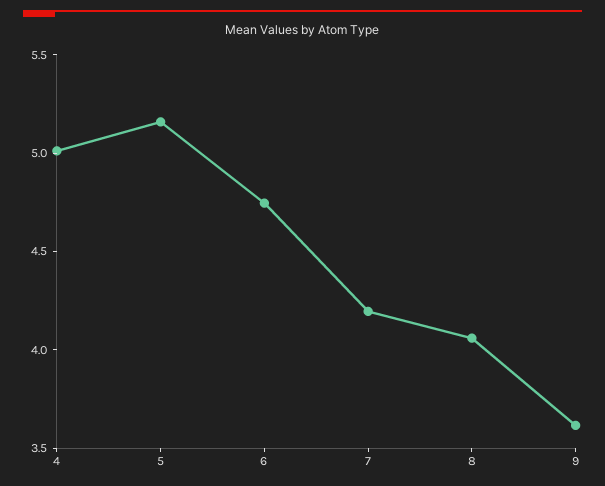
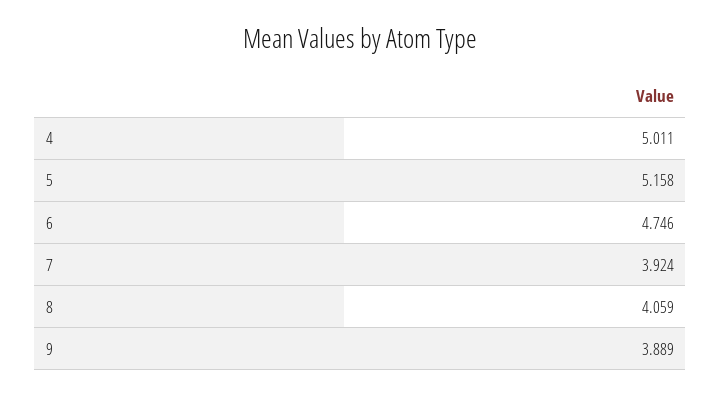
7: 4.2 -> 3.924
9: 3.6 -> 3.889

